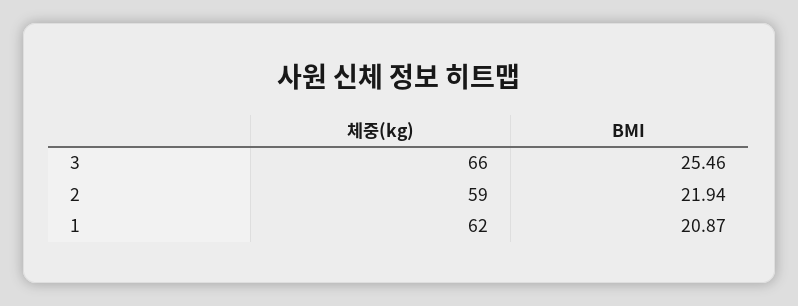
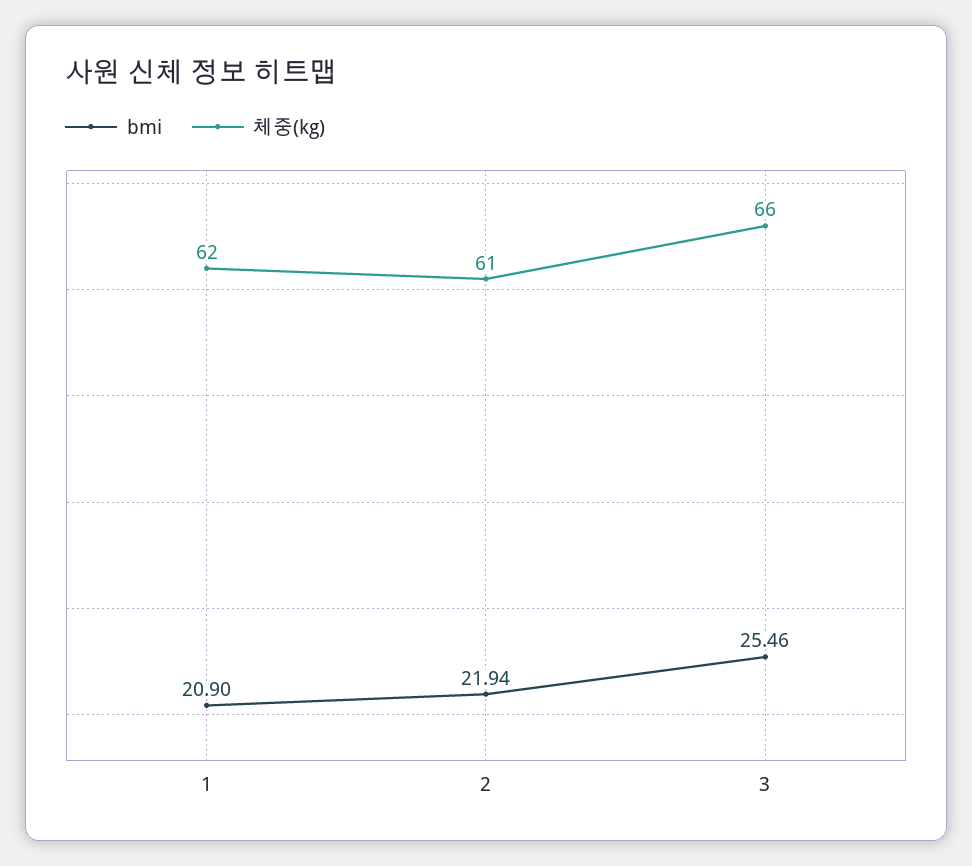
체중(kg), 2: 59 -> 61
BMI, 1: 20.87 -> 20.9

